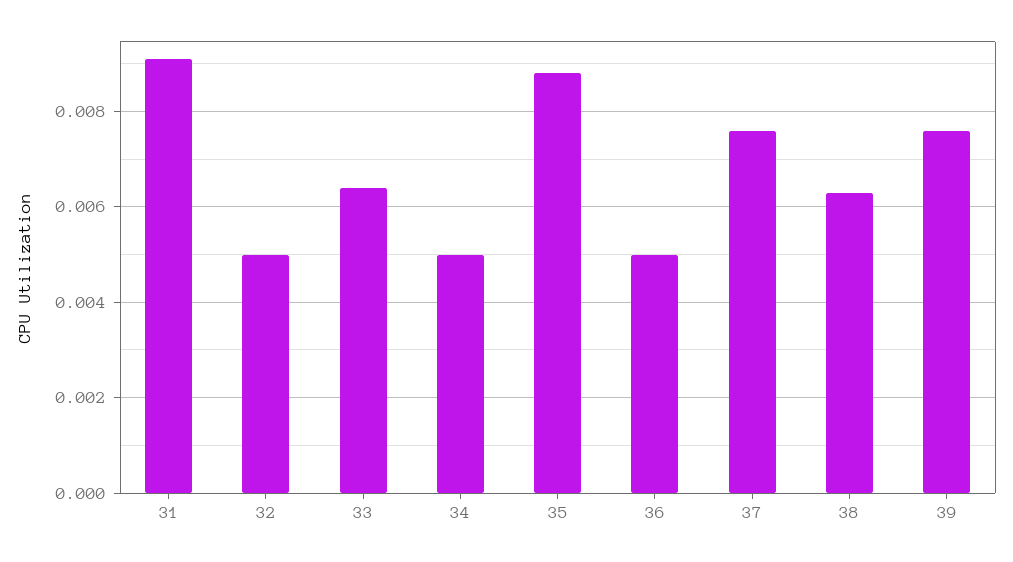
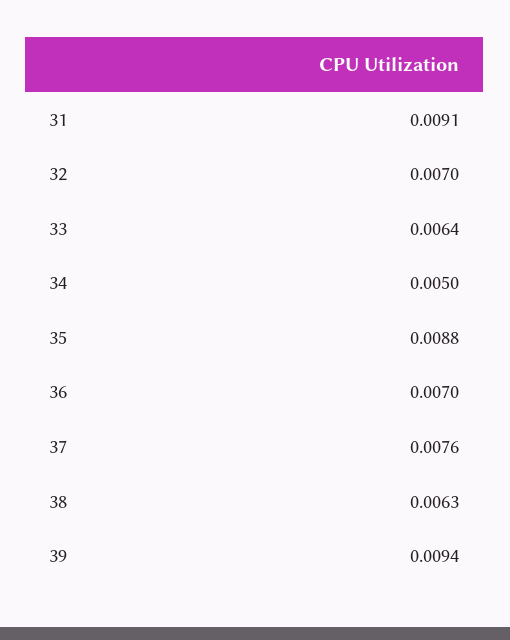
32: 0.005 -> 0.007
36: 0.005 -> 0.007
39: 0.0075 -> 0.0094

